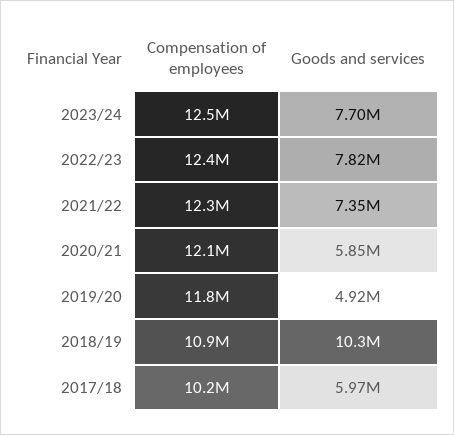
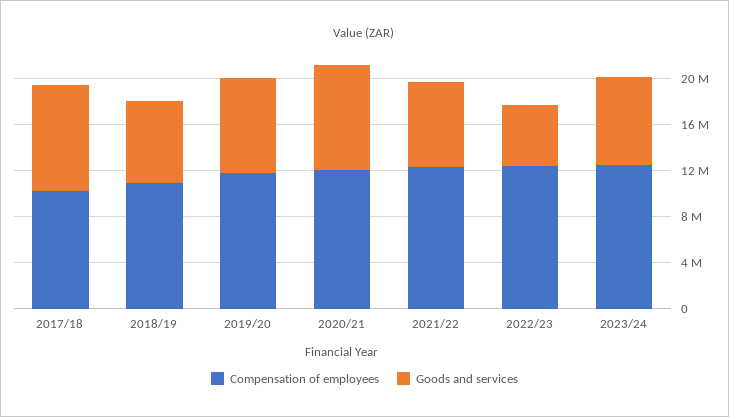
Goods and services, 2022/23: 7820000 -> 5000000
Goods and services, 2020/21: 5850000 -> 9000000
Goods and services, 2019/20: 4920000 -> 8000000
Goods and services, 2018/19: 10300000 -> 7000000
Goods and services, 2017/18: 5970000 -> 9000000

